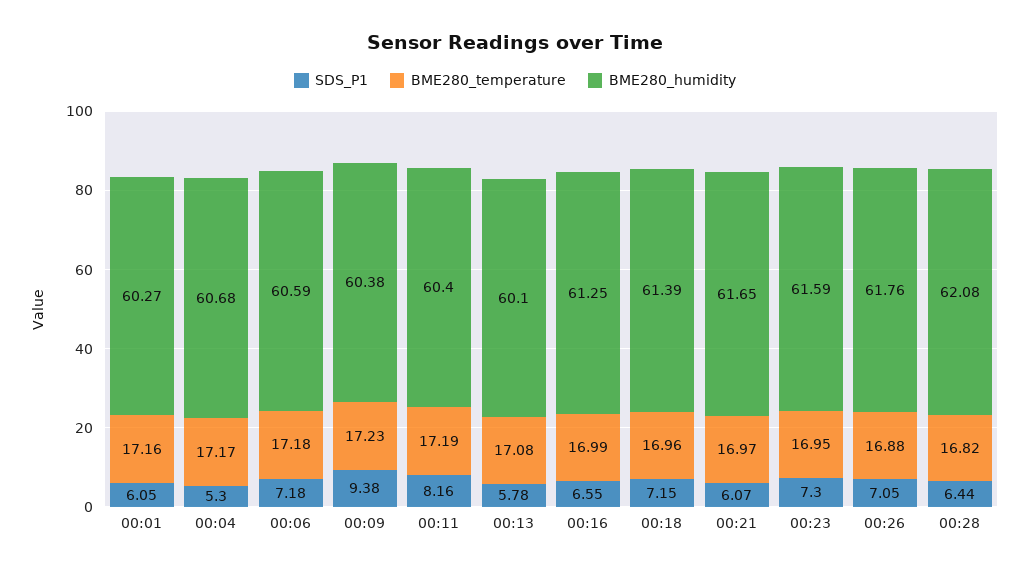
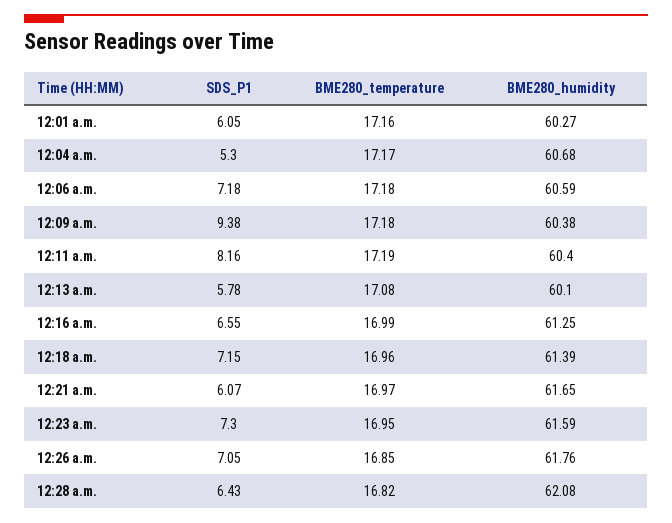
BME280_temperature, 00:09: 17.23 -> 17.18
BME280_temperature, 00:26: 16.88 -> 16.85
SDS_P1, 00:28: 6.44 -> 6.43

